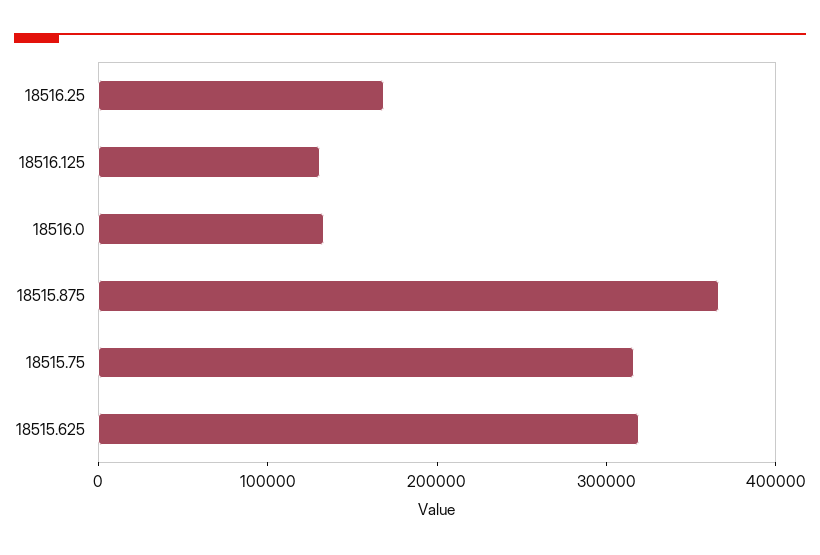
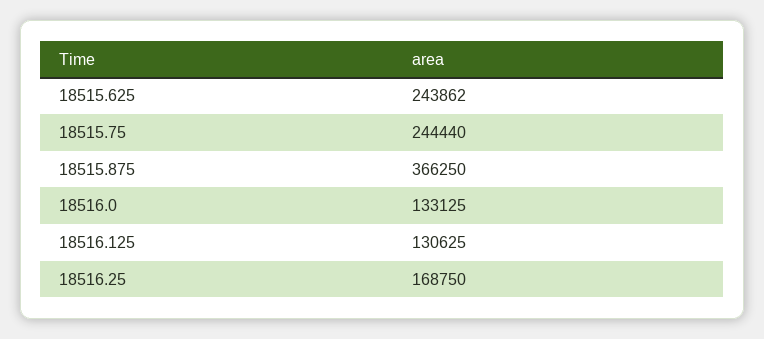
18515.75: 320000 -> 244440
18515.625: 320000 -> 243862

